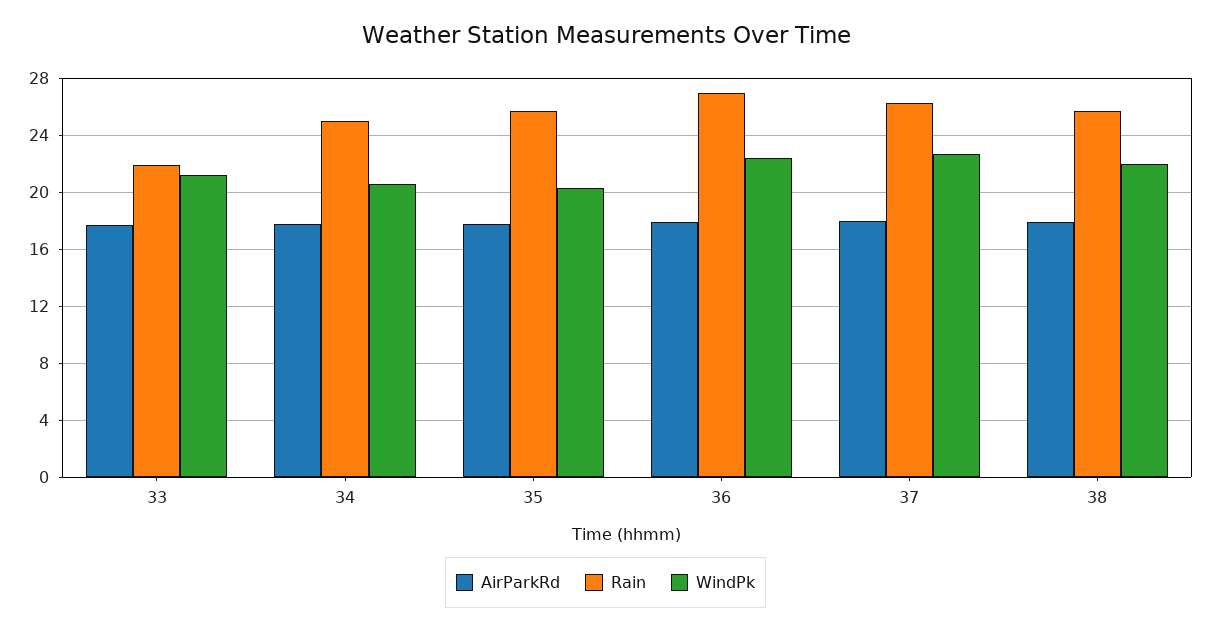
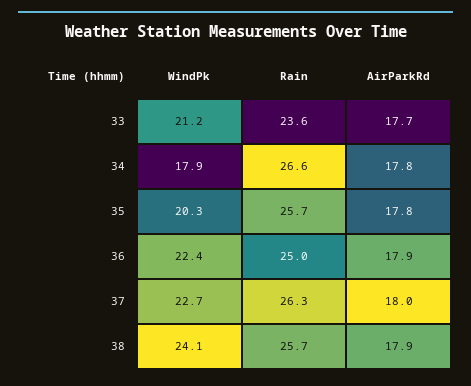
Rain, 33: 22 -> 23.6
Rain, 34: 25 -> 26.6
WindPk, 34: 20.5 -> 17.9
Rain, 36: 27 -> 25
WindPk, 38: 22 -> 24.1

